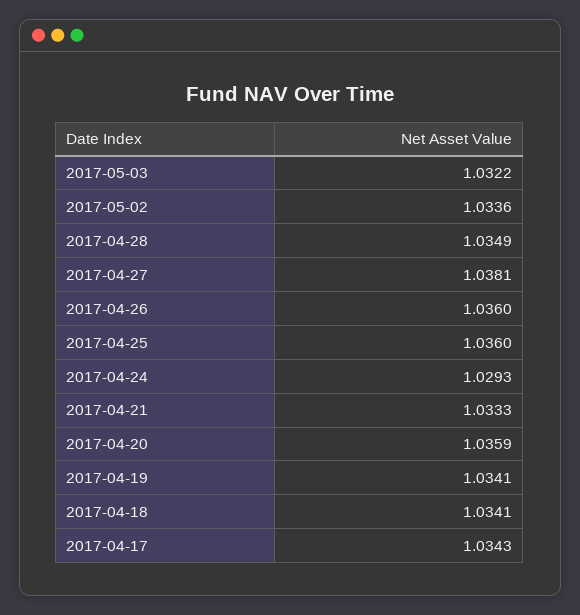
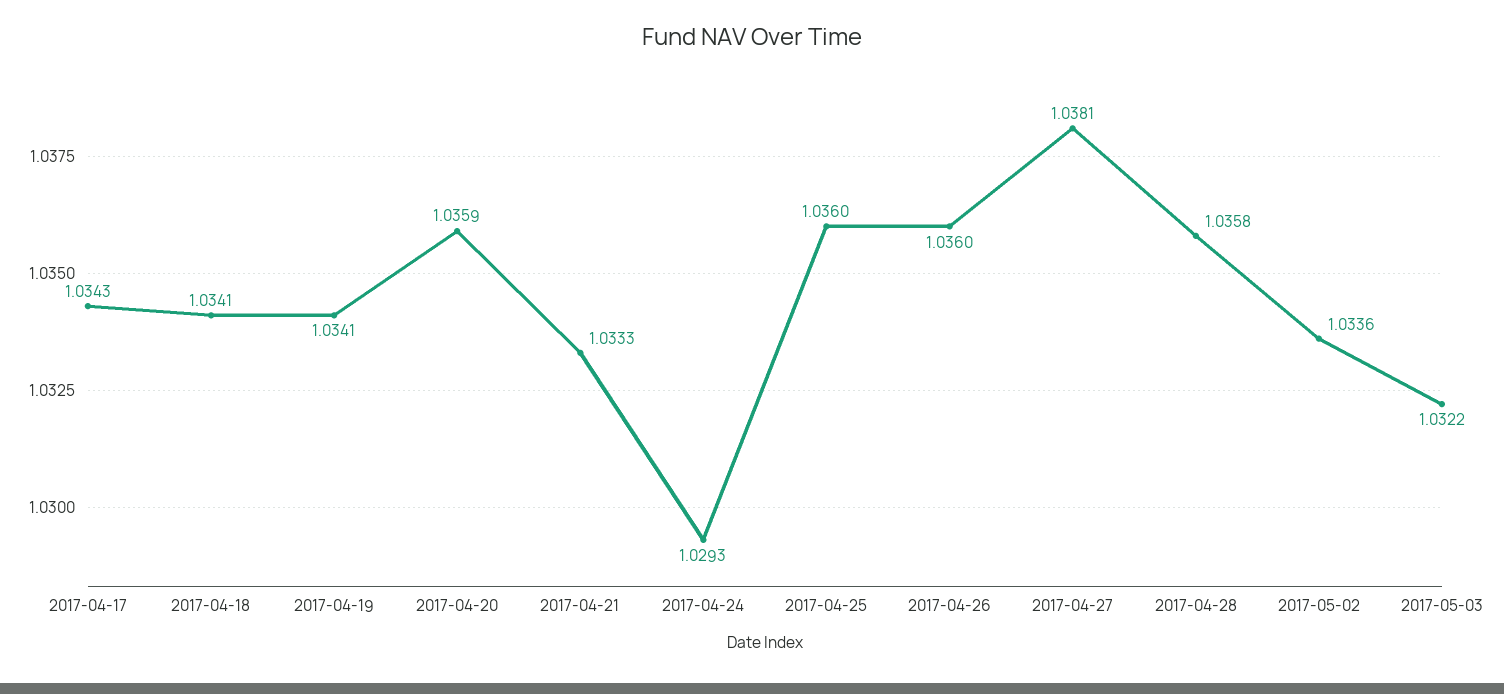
2017-04-28: 1.0349 -> 1.0358

